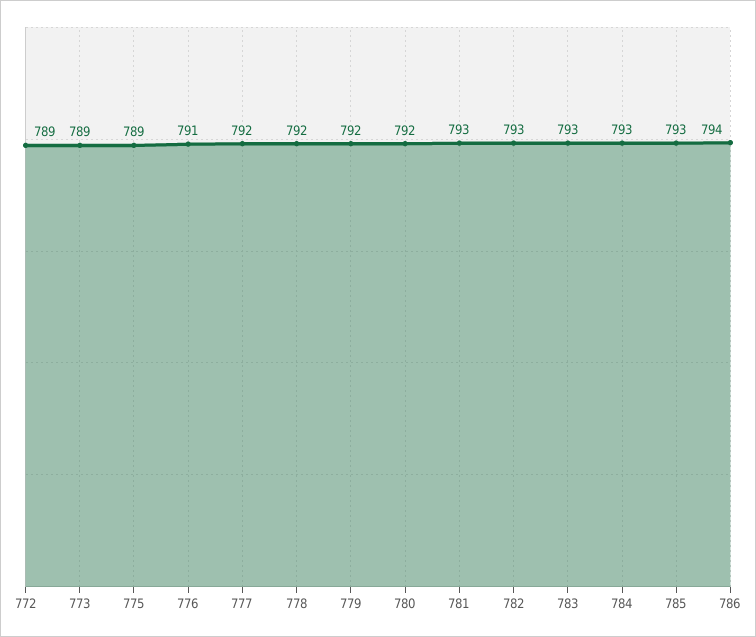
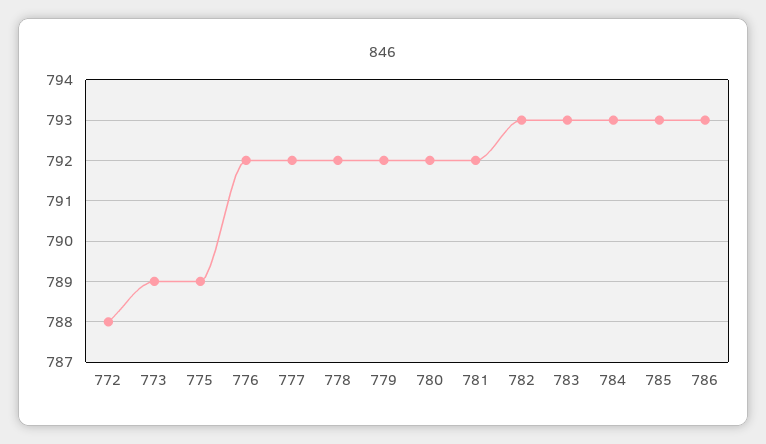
772: 789 -> 788
776: 791 -> 792
781: 793 -> 792
786: 794 -> 793

